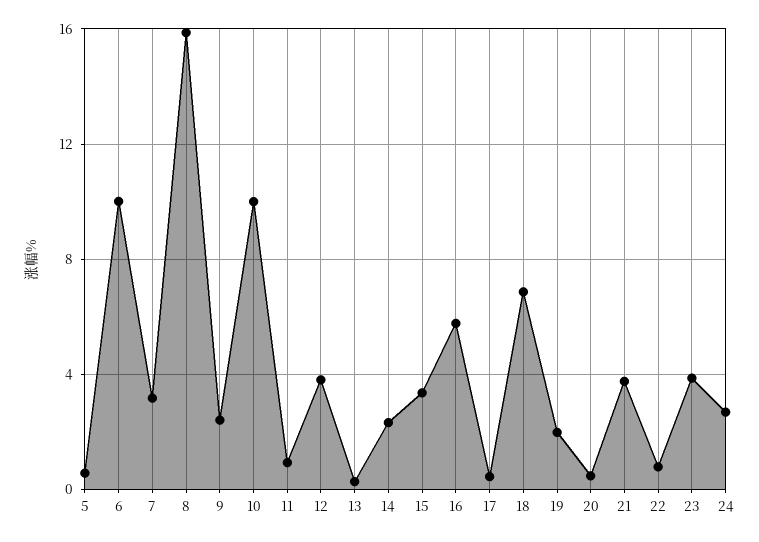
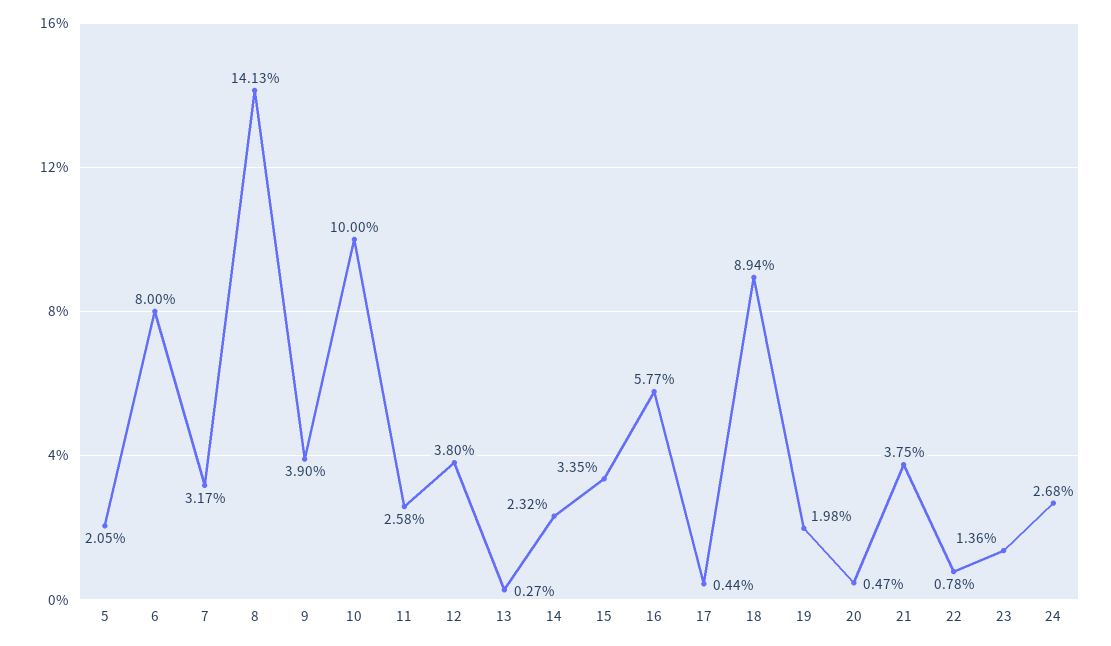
5: 0.5 -> 2.05
6: 10 -> 8
8: 16 -> 14.13
9: 2.5 -> 3.9
11: 1 -> 2.58
18: 7 -> 8.94
23: 4 -> 1.36

